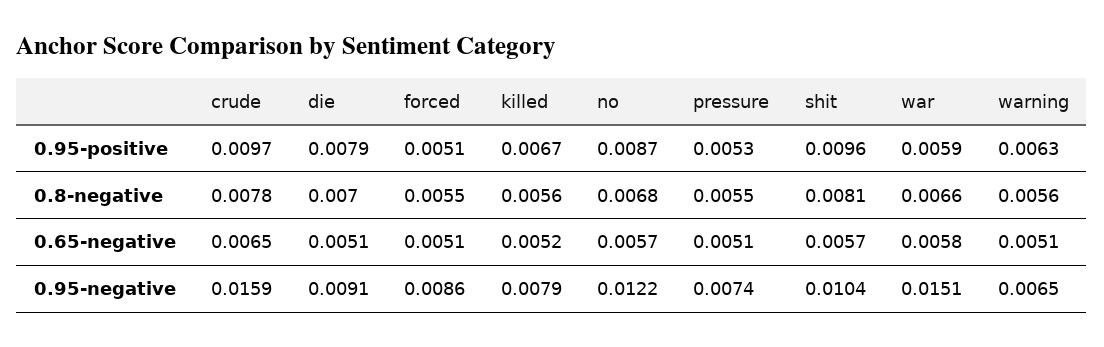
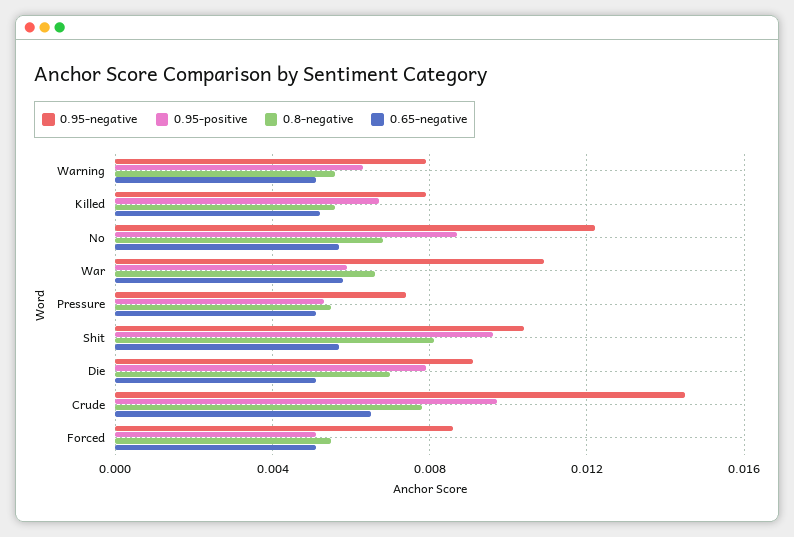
0.95-negative, crude: 0.0159 -> 0.0145
0.95-negative, war: 0.0151 -> 0.011
0.95-negative, warning: 0.0065 -> 0.008

